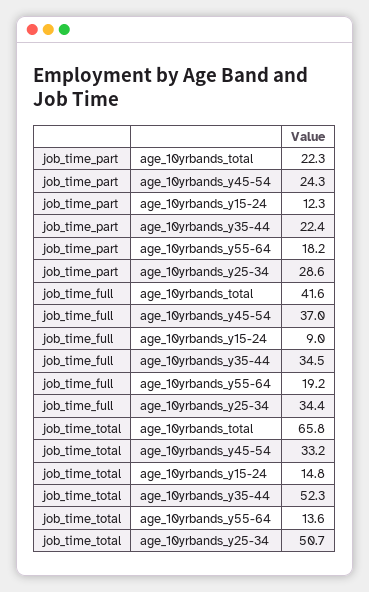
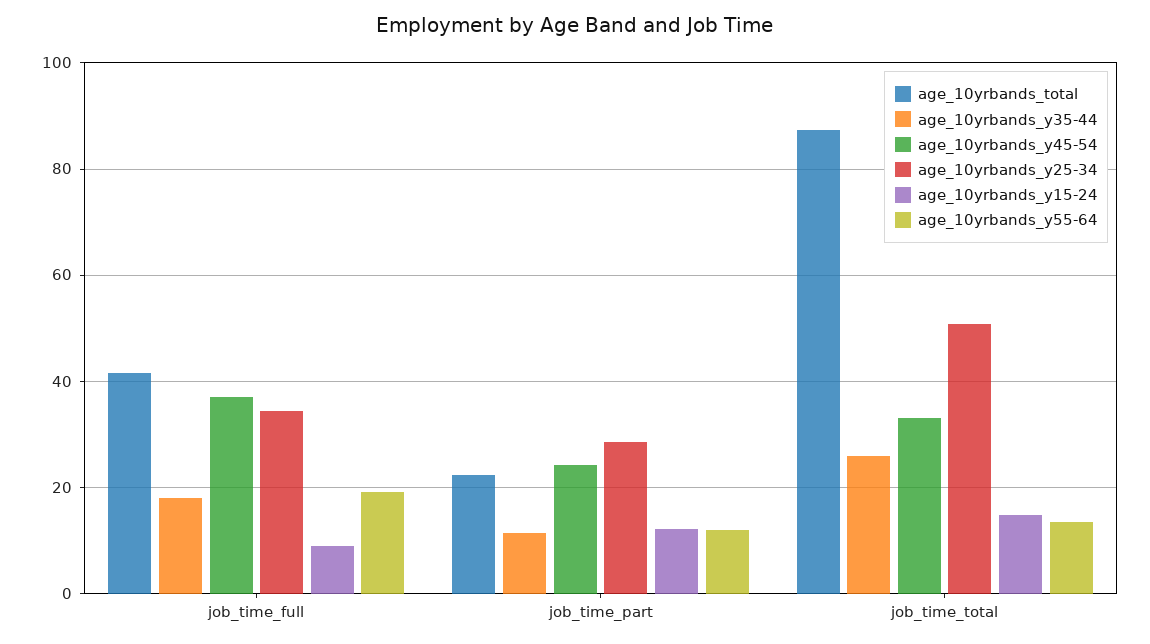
age_10yrbands_y35-44, job_time_part: 22.4 -> 12
age_10yrbands_y55-64, job_time_part: 18.2 -> 12
age_10yrbands_y35-44, job_time_full: 34.5 -> 18
age_10yrbands_total, job_time_total: 65.8 -> 88
age_10yrbands_y35-44, job_time_total: 52.3 -> 26

